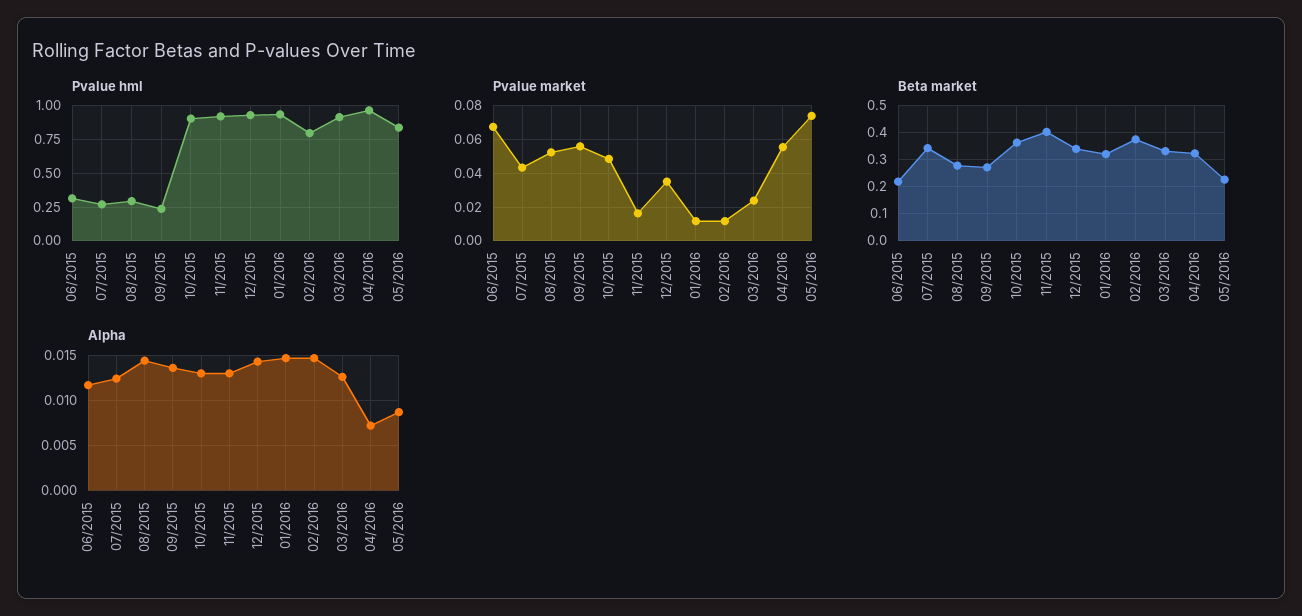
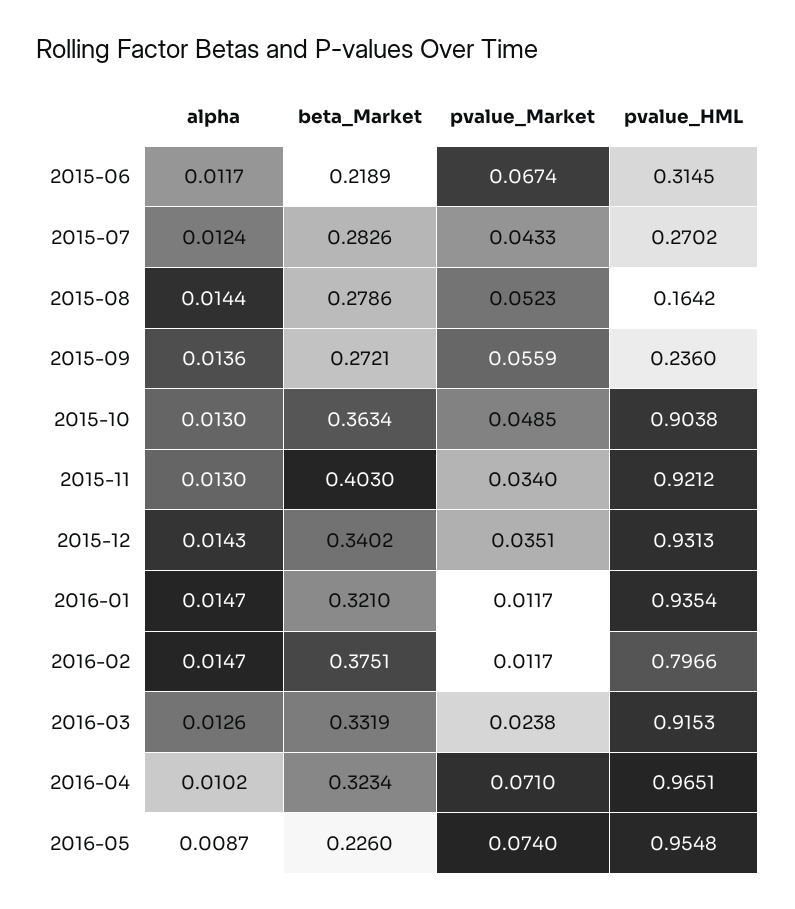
Pvalue hml, 08/2015: 0.3 -> 0.1642
Pvalue hml, 05/2016: 0.85 -> 0.9548
Pvalue market, 11/2015: 0.015 -> 0.034
Pvalue market, 04/2016: 0.055 -> 0.071
Beta market, 07/2015: 0.35 -> 0.2826
Alpha, 04/2016: 0.007 -> 0.0102

